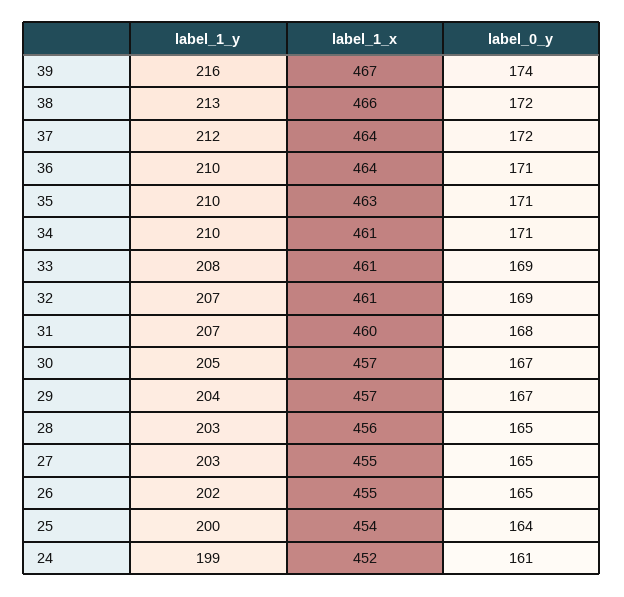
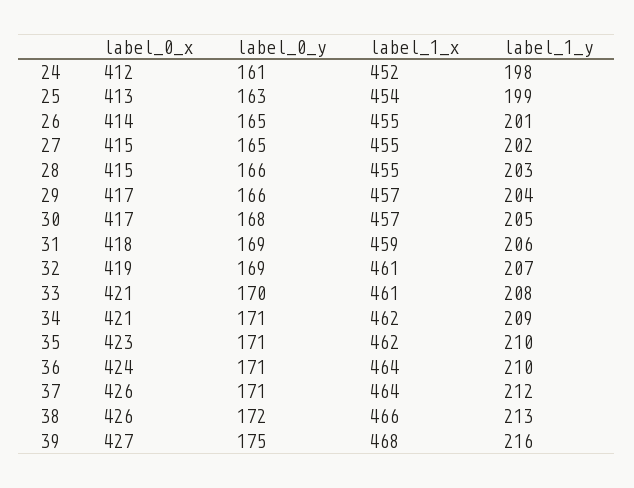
label_1_x, 39: 467 -> 468
label_0_y, 39: 174 -> 175
label_0_y, 37: 172 -> 171
label_1_x, 35: 463 -> 462
label_1_y, 34: 210 -> 209
label_1_x, 34: 461 -> 462
label_0_y, 33: 169 -> 170
label_1_y, 31: 207 -> 206
label_1_x, 31: 460 -> 459
label_0_y, 31: 168 -> 169
label_0_y, 30: 167 -> 168
label_0_y, 29: 167 -> 166
label_1_x, 28: 456 -> 455
label_0_y, 28: 165 -> 166
label_1_y, 27: 203 -> 202
label_1_y, 26: 202 -> 201
label_1_y, 25: 200 -> 199
label_0_y, 25: 164 -> 163
label_1_y, 24: 199 -> 198
label_0_x, 24: none -> 412
label_0_x, 25: none -> 413
label_0_x, 26: none -> 414
label_0_x, 27: none -> 415
label_0_x, 28: none -> 415
label_0_x, 29: none -> 417
label_0_x, 30: none -> 417
label_0_x, 31: none -> 418
label_0_x, 32: none -> 419
label_0_x, 33: none -> 421
label_0_x, 34: none -> 421
label_0_x, 35: none -> 423
label_0_x, 36: none -> 424
label_0_x, 37: none -> 426
label_0_x, 38: none -> 426
label_0_x, 39: none -> 427

